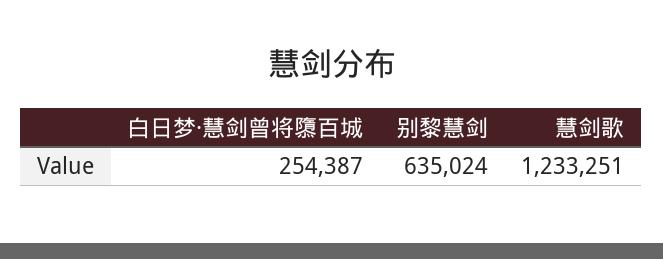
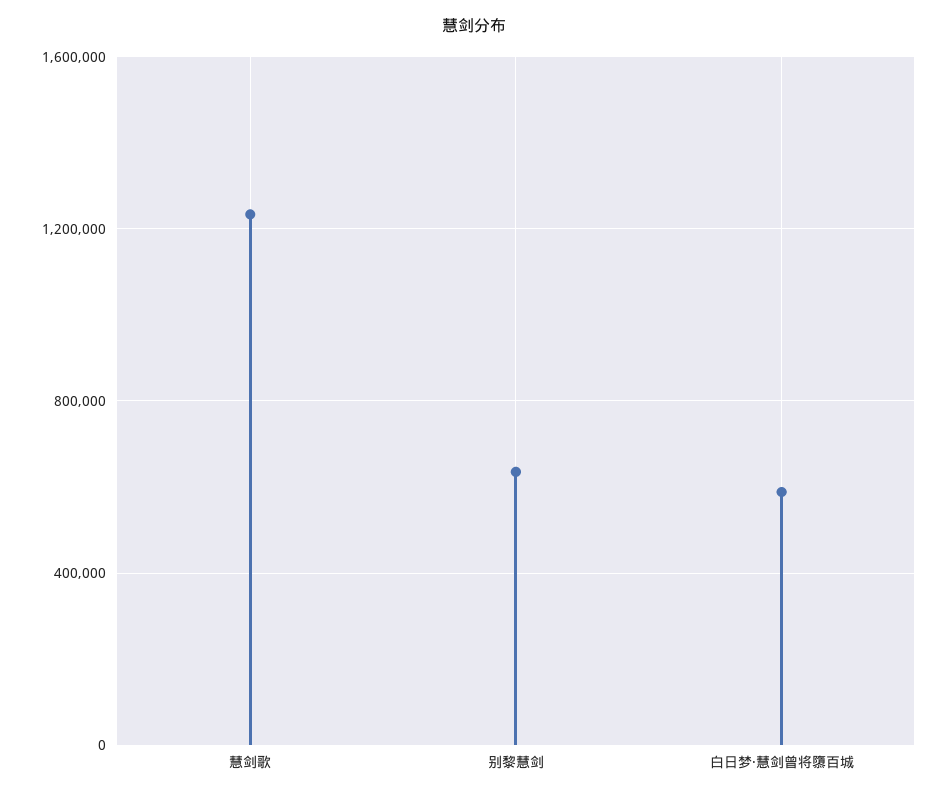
白日梦·慧剑曾将隳百城: 254387 -> 600000

